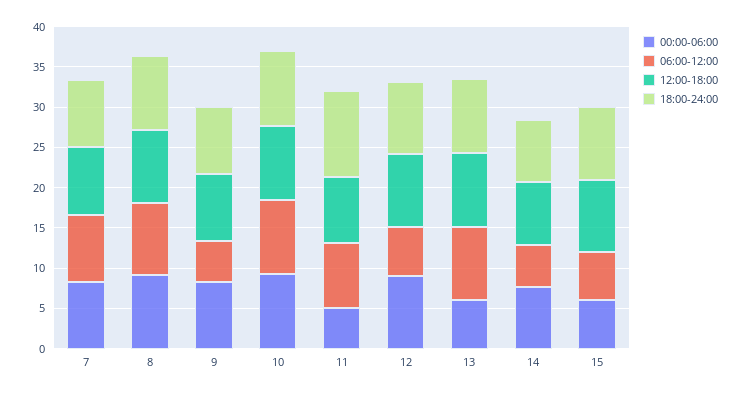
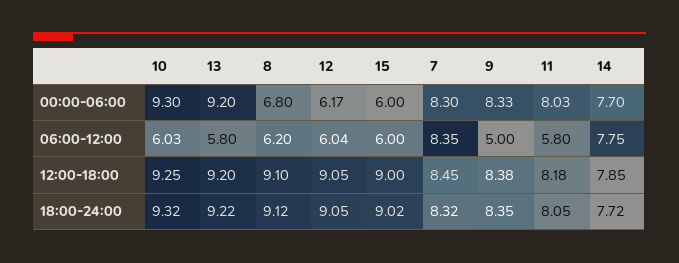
00:00-06:00, 8: 9 -> 6.8
06:00-12:00, 8: 9 -> 6.2
06:00-12:00, 10: 9 -> 6.03
00:00-06:00, 11: 5 -> 8.03
06:00-12:00, 11: 8 -> 5.8
18:00-24:00, 11: 11 -> 8.05
00:00-06:00, 12: 9 -> 6.17
00:00-06:00, 13: 6 -> 9.2
06:00-12:00, 13: 9 -> 5.8
06:00-12:00, 14: 5 -> 7.75

